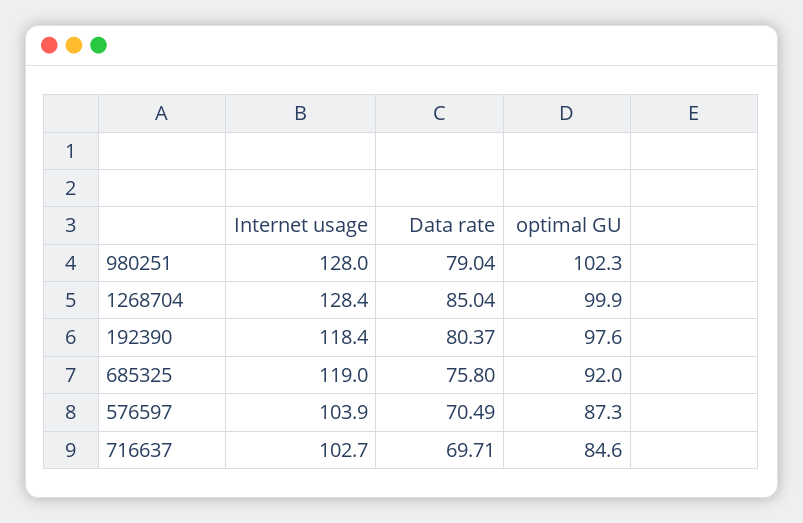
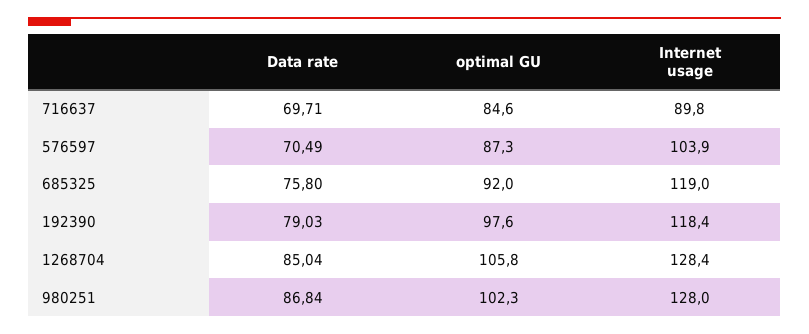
Data rate, 980251: 79.04 -> 86.84
optimal GU, 1268704: 99.9 -> 105.8
Data rate, 192390: 80.37 -> 79.03
Internet usage, 716637: 102.7 -> 89.8

